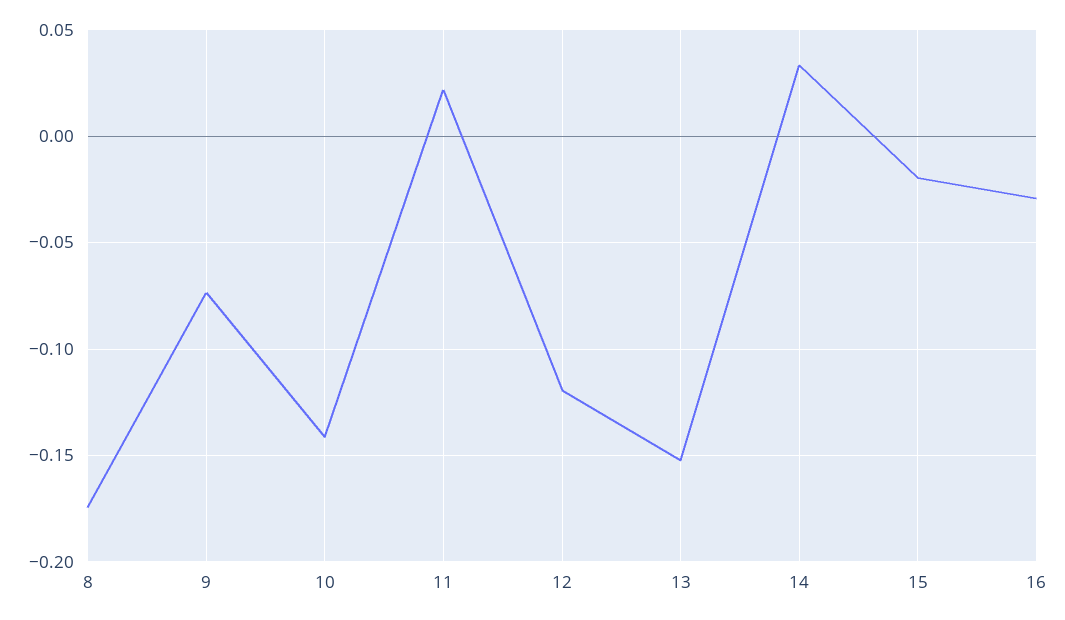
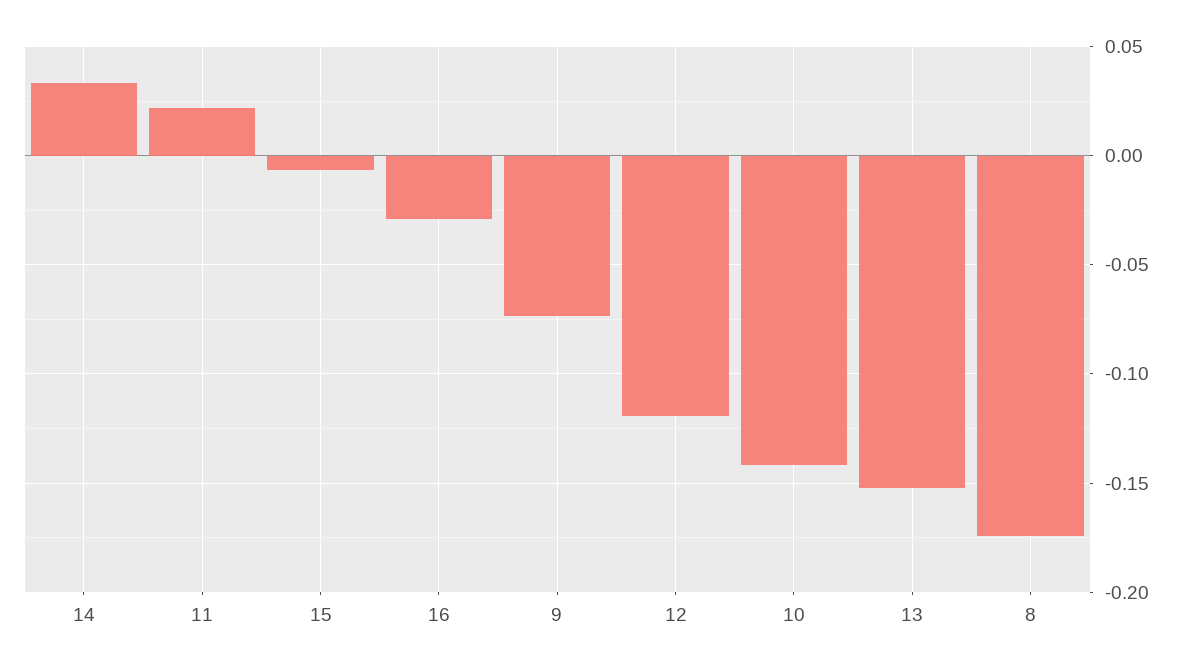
15: -0.02 -> -0.005

